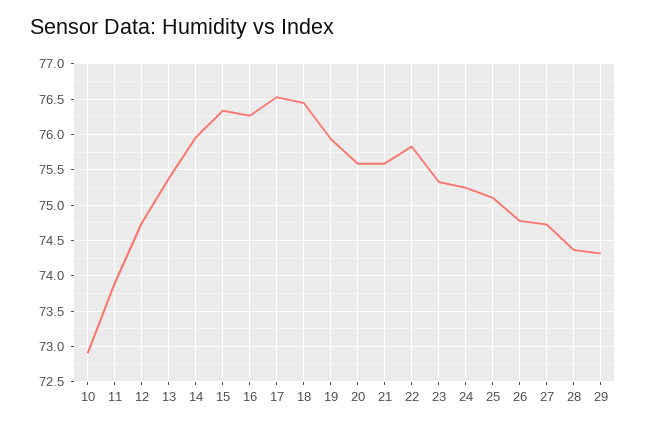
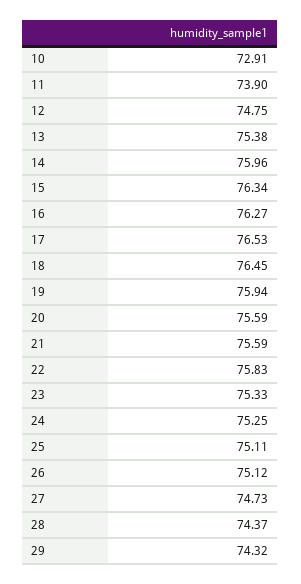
26: 74.8 -> 75.12

